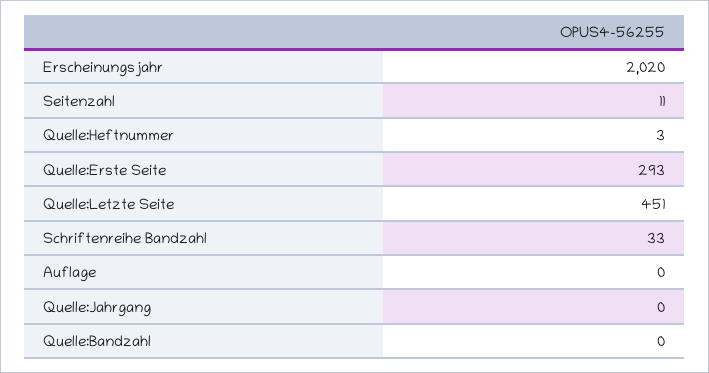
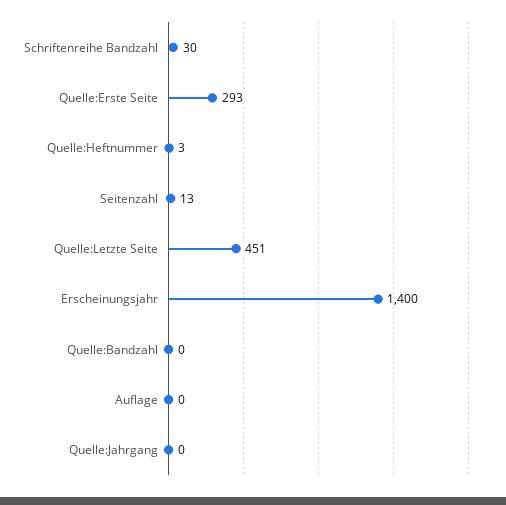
Erscheinungsjahr: 2020 -> 1400
Seitenzahl: 11 -> 13
Schriftenreihe Bandzahl: 33 -> 30

